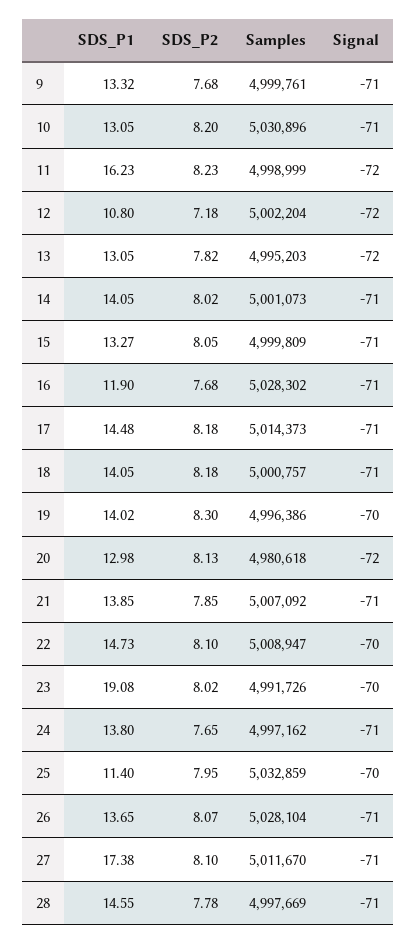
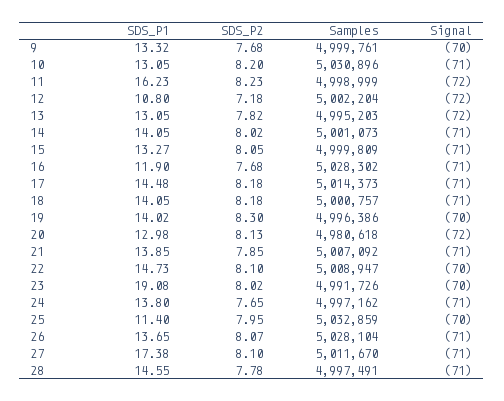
Signal, 9: -71 -> -70
Samples, 28: 4997669 -> 4997491

